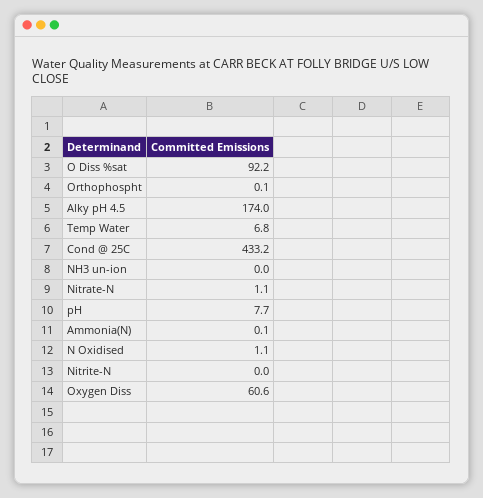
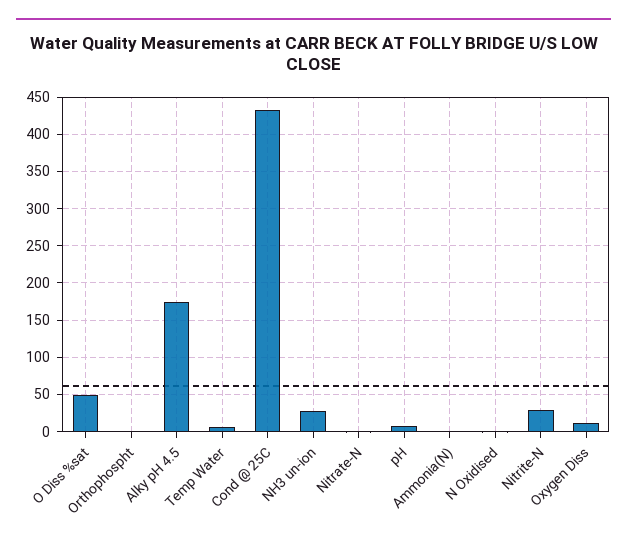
O Diss %sat: 92.2 -> 50
NH3 un-ion: 0 -> 30
Nitrite-N: 0 -> 30
Oxygen Diss: 60.6 -> 10

